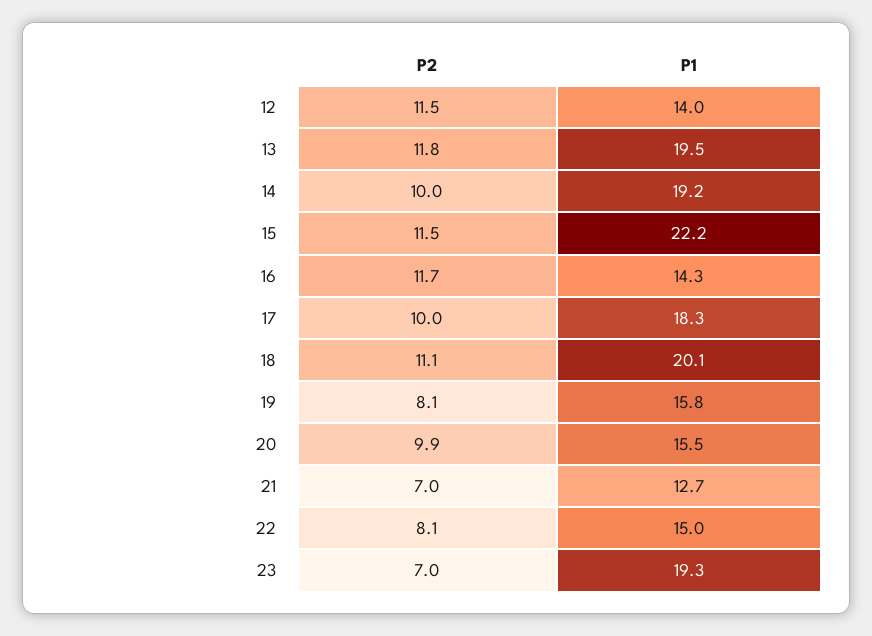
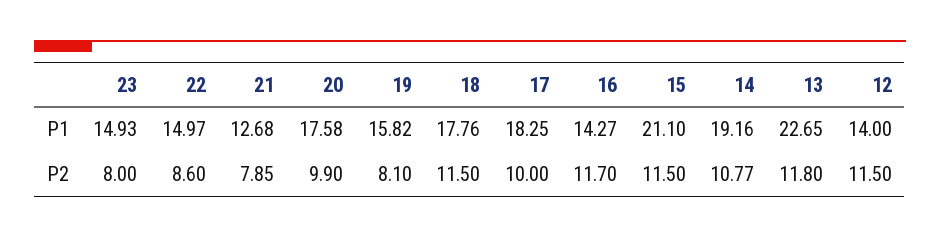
P1, 13: 19.5 -> 22.65
P2, 14: 10 -> 10.77
P1, 15: 22.2 -> 21.1
P2, 18: 11.1 -> 11.5
P1, 18: 20.1 -> 17.76
P1, 20: 15.5 -> 17.58
P2, 21: 7 -> 7.85
P2, 22: 8.1 -> 8.6
P2, 23: 7 -> 8
P1, 23: 19.3 -> 14.93

